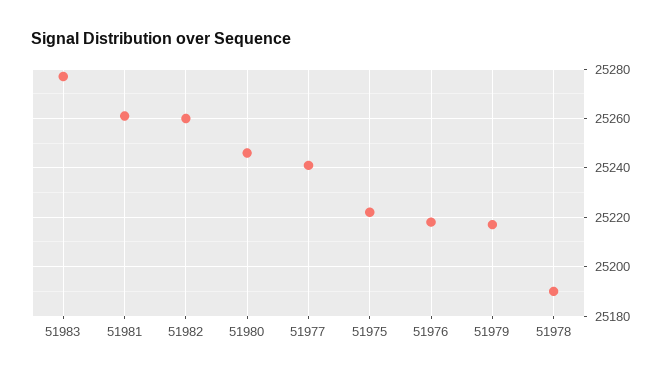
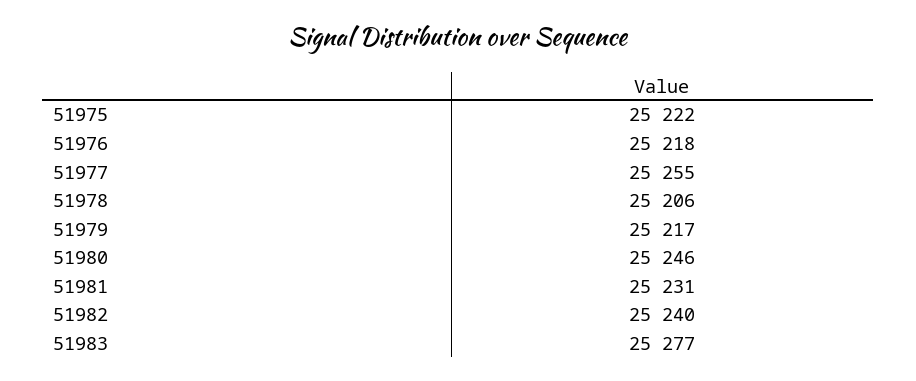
51981: 25260 -> 25231
51982: 25260 -> 25240
51977: 25240 -> 25255
51978: 25190 -> 25206

